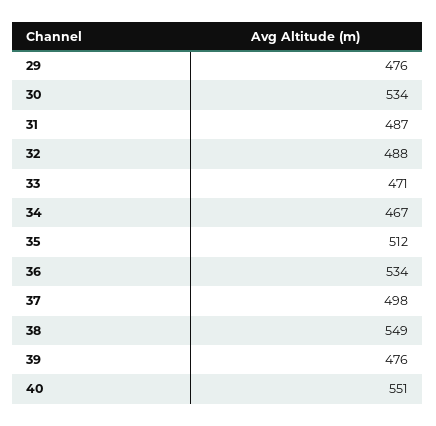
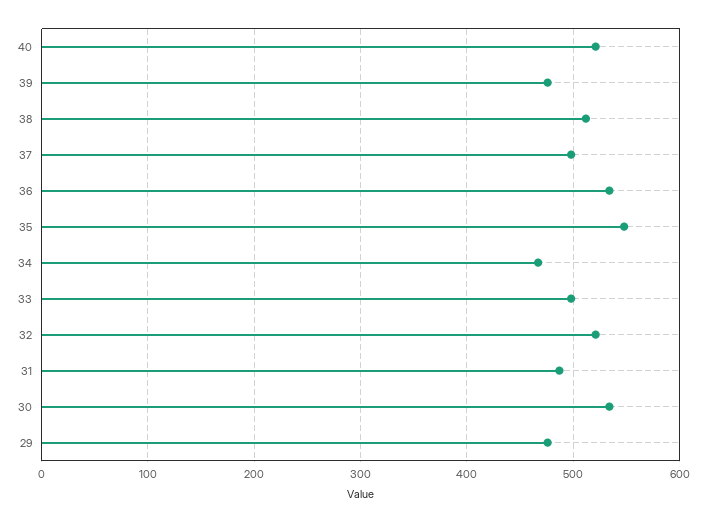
32: 488 -> 520
33: 471 -> 500
35: 512 -> 550
38: 549 -> 510
40: 551 -> 520

